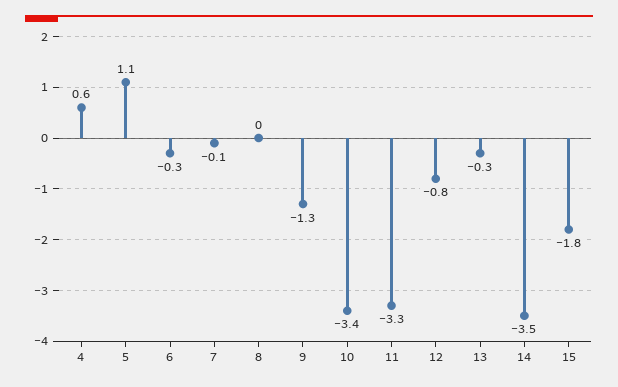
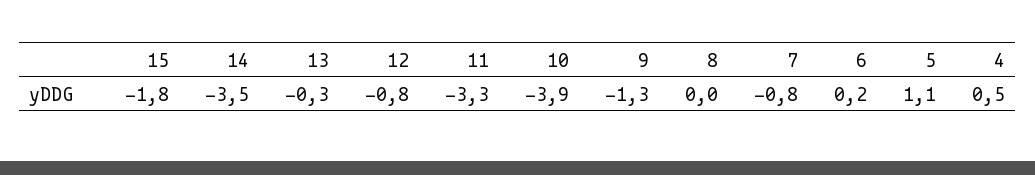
4: 0.6 -> 0.5
6: -0.3 -> 0.2
7: -0.1 -> -0.8
10: -3.4 -> -3.9

